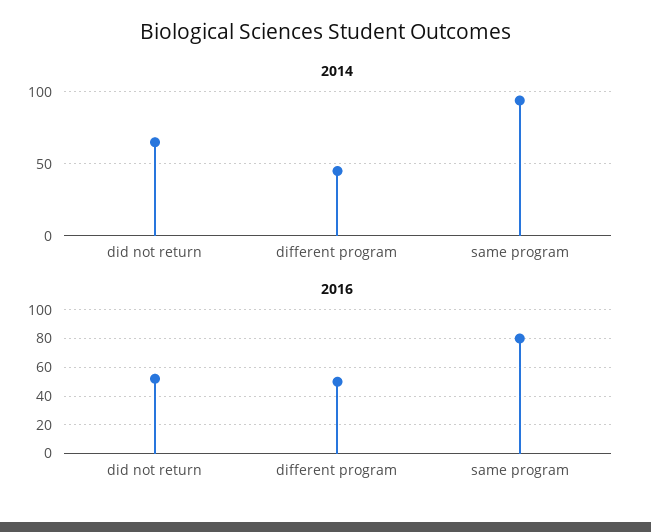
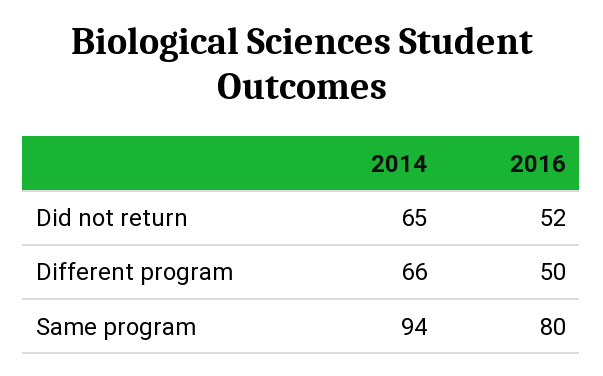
2014, different program: 45 -> 66

